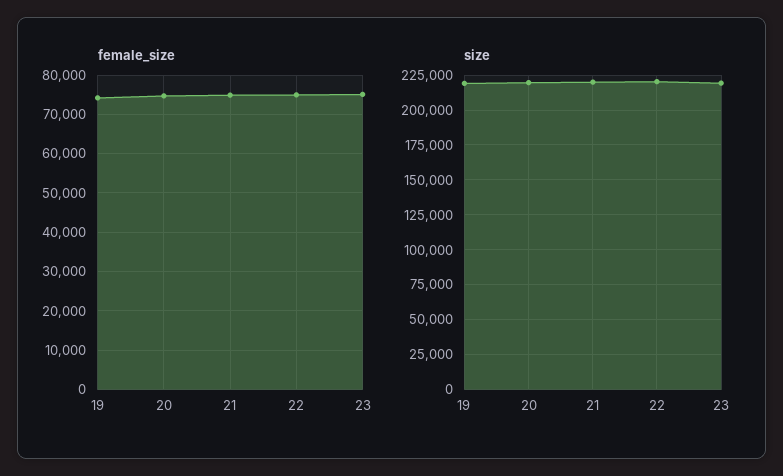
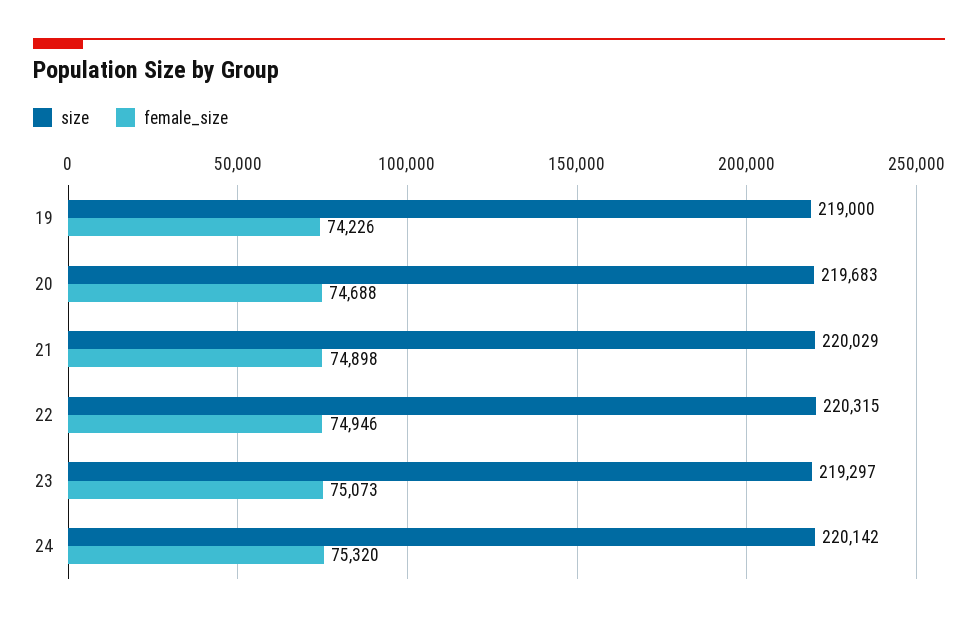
size, 24: none -> 220142
female_size, 24: none -> 75320

